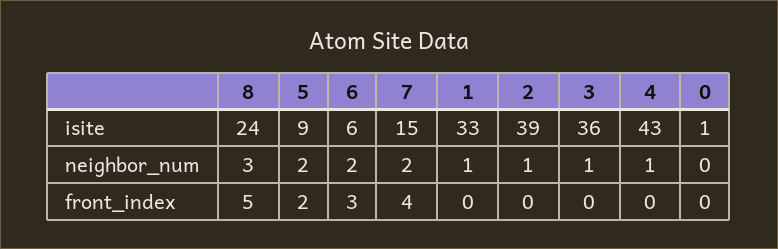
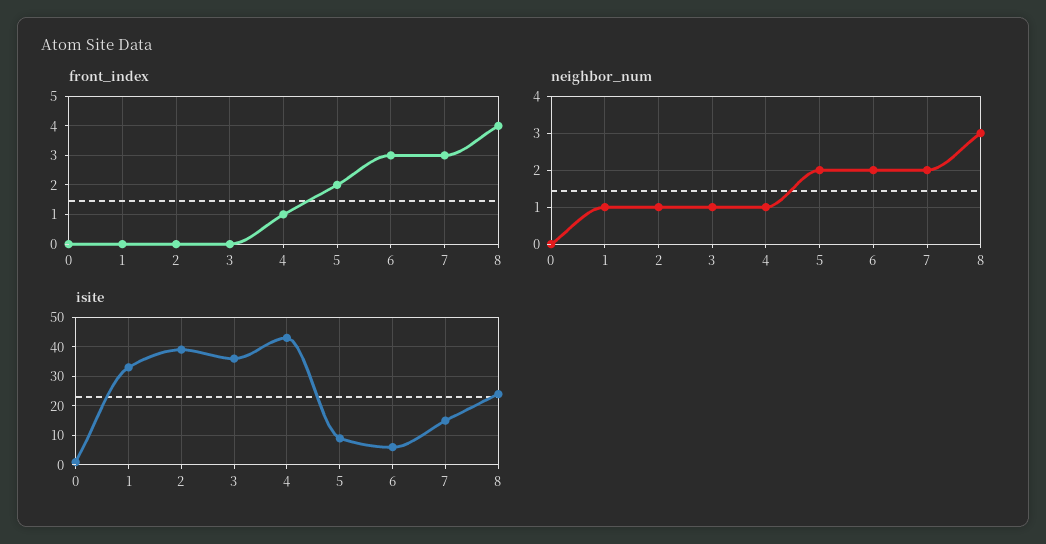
front_index, 8: 5 -> 4
front_index, 7: 4 -> 3
front_index, 4: 0 -> 1

